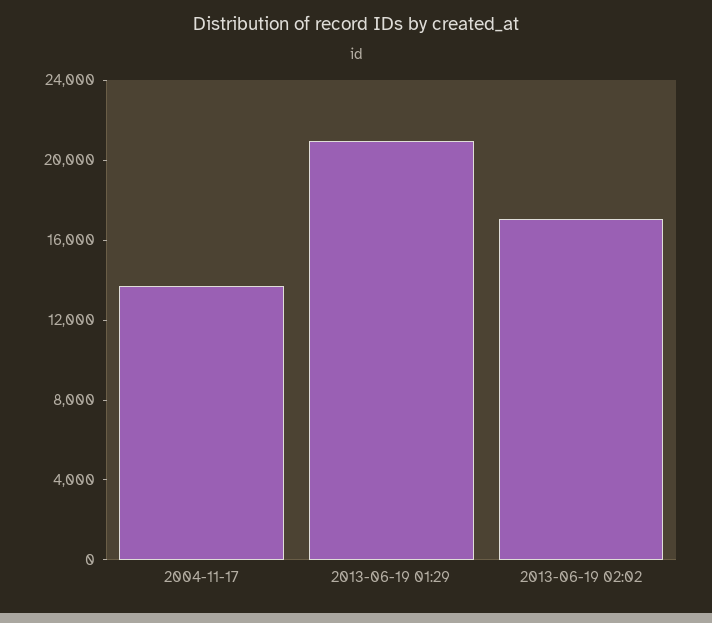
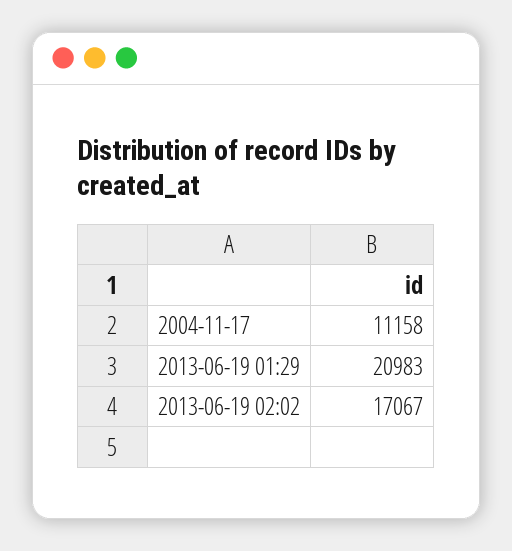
2004-11-17: 14000 -> 11158

